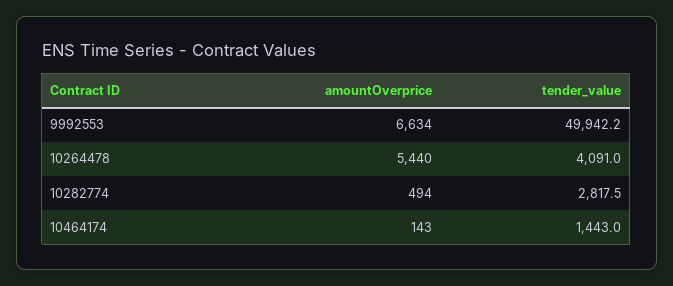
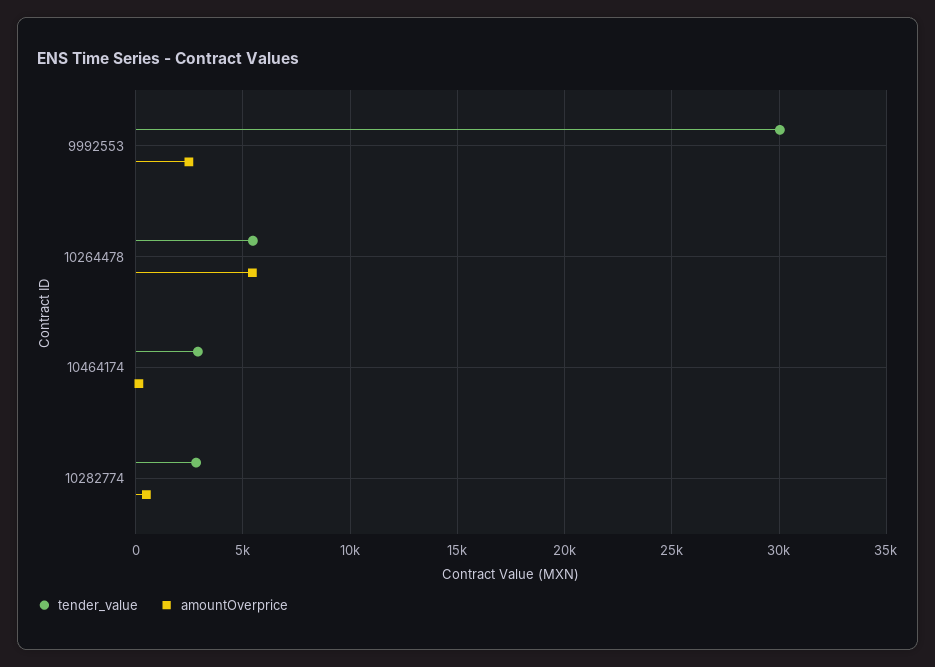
amountOverprice, 9992553: 6634 -> 2500
tender_value, 9992553: 49942.2 -> 30000
tender_value, 10264478: 4091 -> 5500
tender_value, 10464174: 1443 -> 3000

